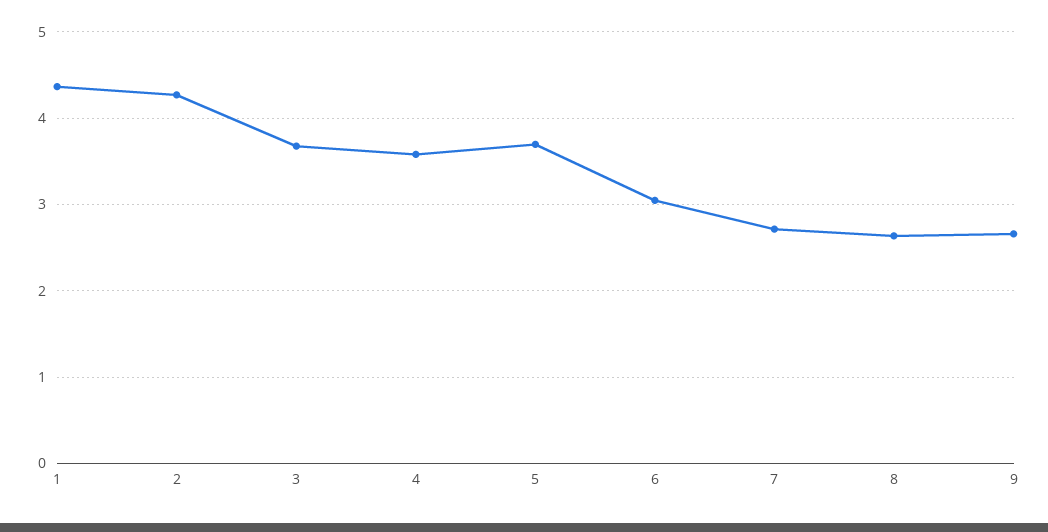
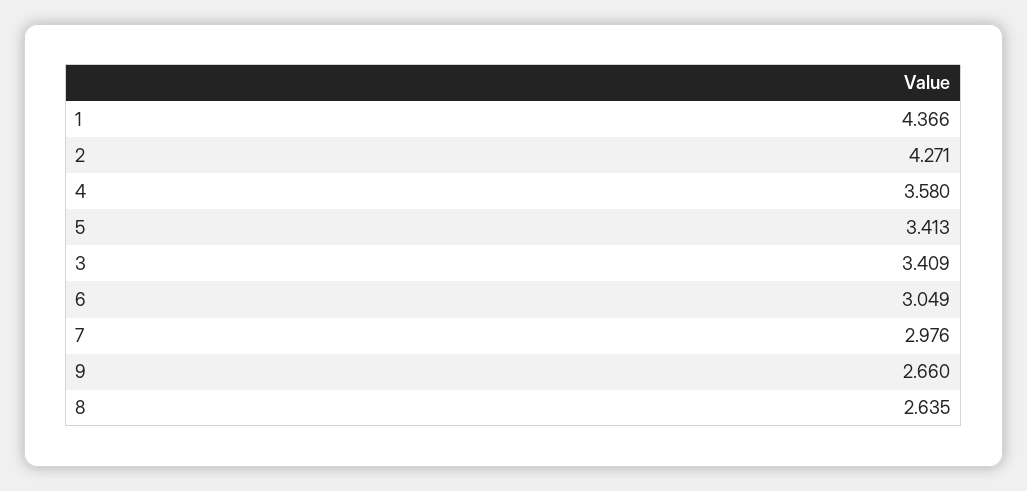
3: 3.7 -> 3.409
5: 3.7 -> 3.413
7: 2.7 -> 2.976

